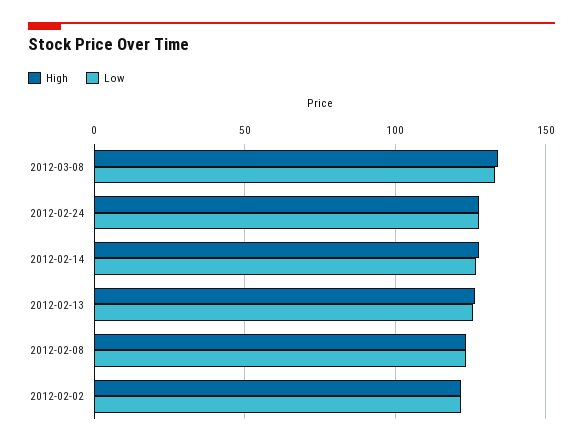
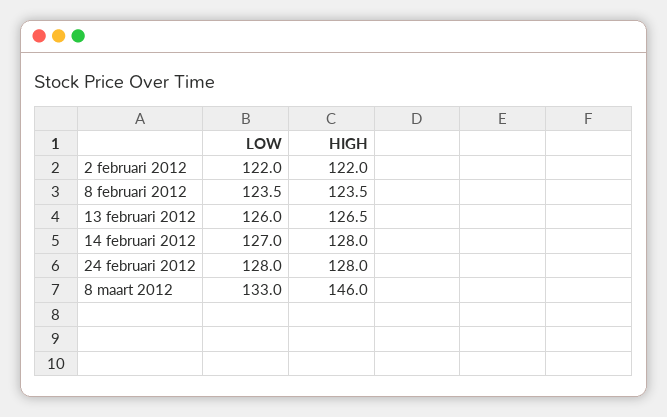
High, 2012-03-08: 135 -> 146

